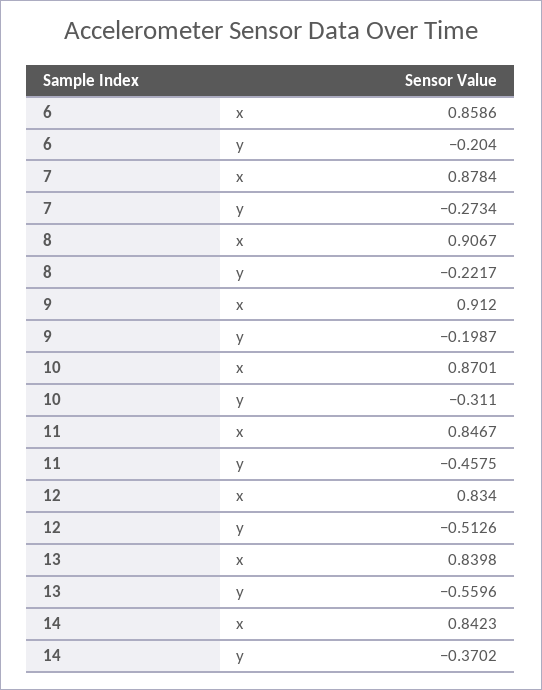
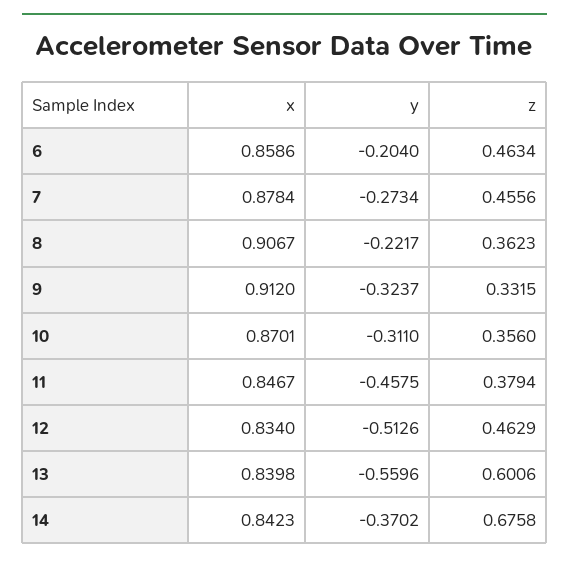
9, y: -0.1987 -> -0.3237
6, z: none -> 0.4634
7, z: none -> 0.4556
8, z: none -> 0.3623
9, z: none -> 0.3315
10, z: none -> 0.356
11, z: none -> 0.3794
12, z: none -> 0.4629
13, z: none -> 0.6006
14, z: none -> 0.6758

